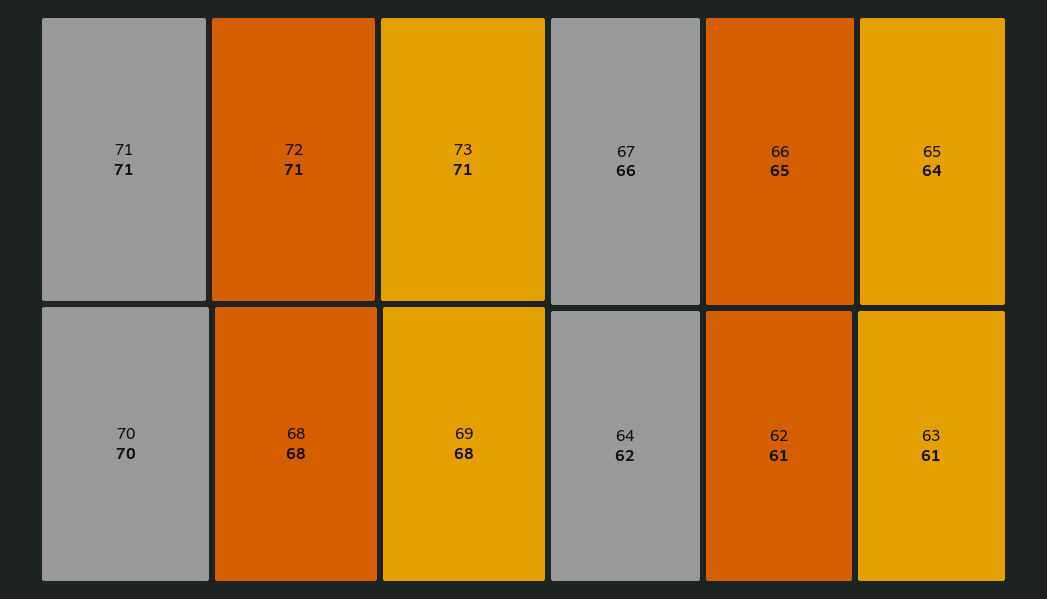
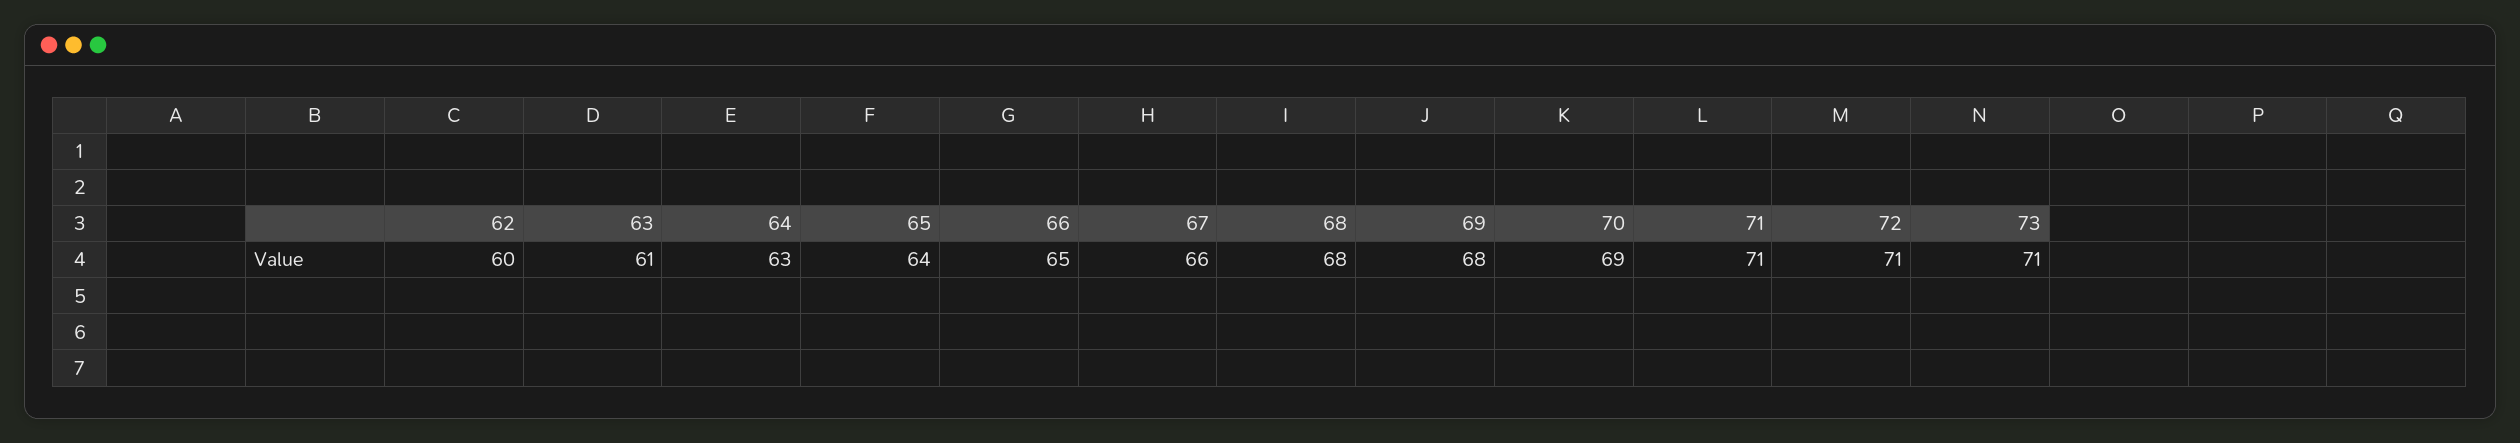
70: 70 -> 69
64: 62 -> 63
62: 61 -> 60

